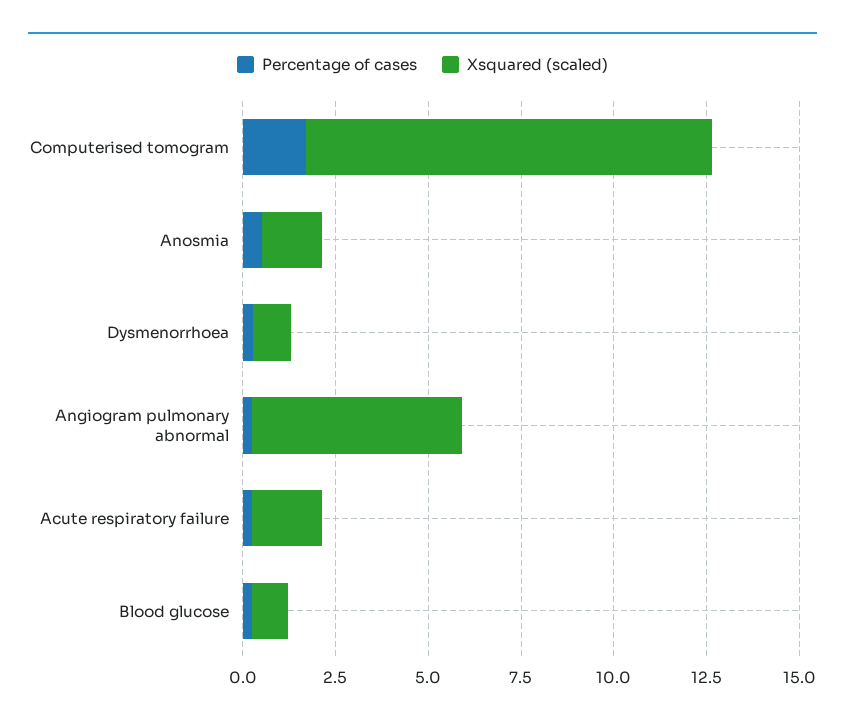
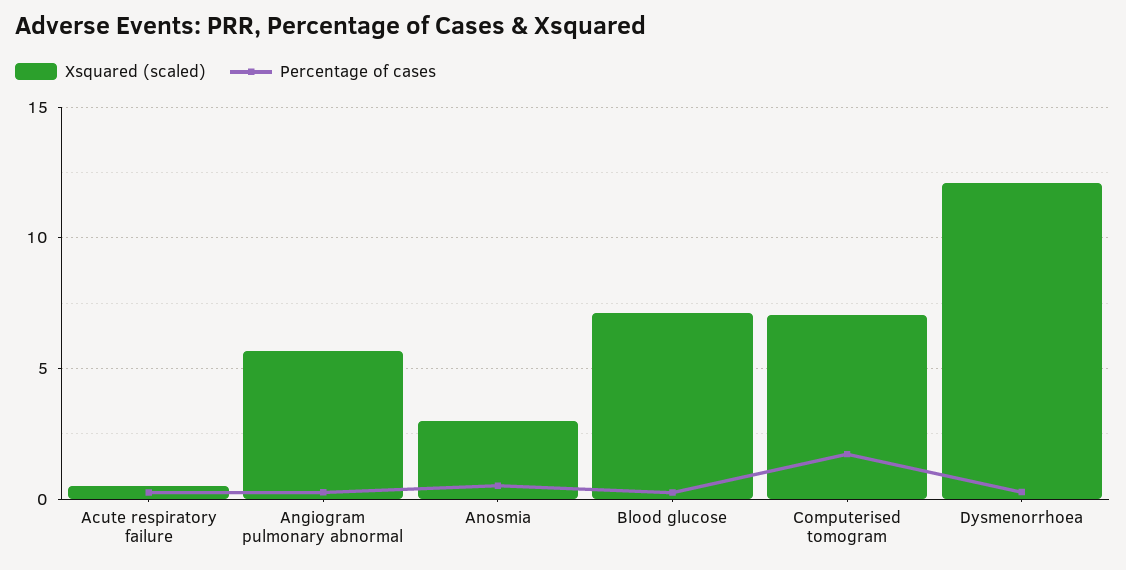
Xsquared (scaled), Computerised tomogram: 11 -> 7
Xsquared (scaled), Anosmia: 1.5 -> 3
Xsquared (scaled), Dysmenorrhoea: 1 -> 12
Xsquared (scaled), Acute respiratory failure: 2 -> 0.5
Xsquared (scaled), Blood glucose: 1 -> 7

